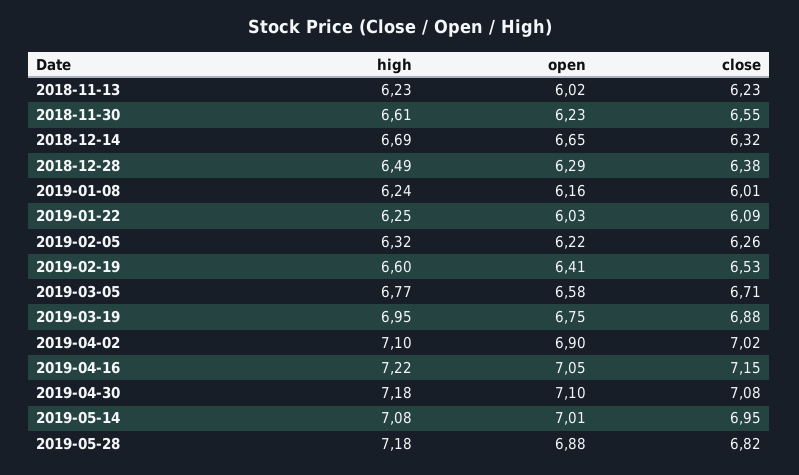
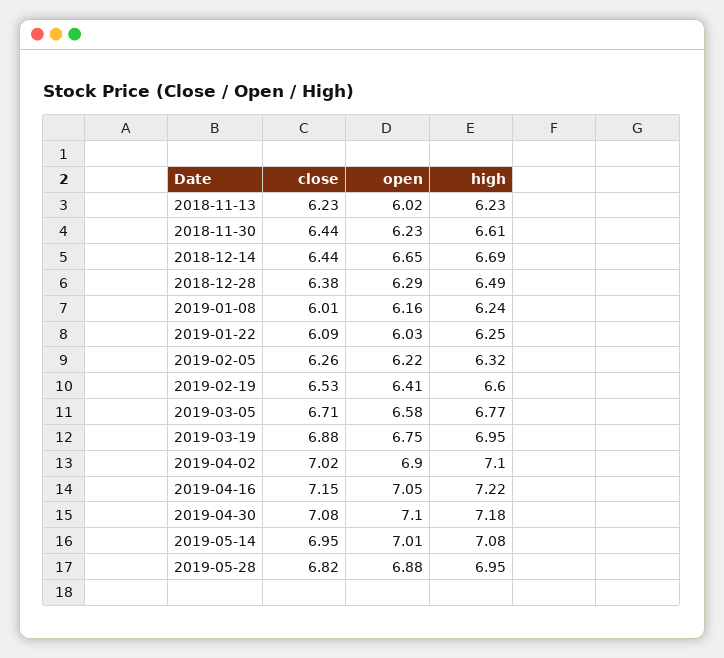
close, 2018-11-30: 6.55 -> 6.44
close, 2018-12-14: 6.32 -> 6.44
high, 2019-05-28: 7.18 -> 6.95

